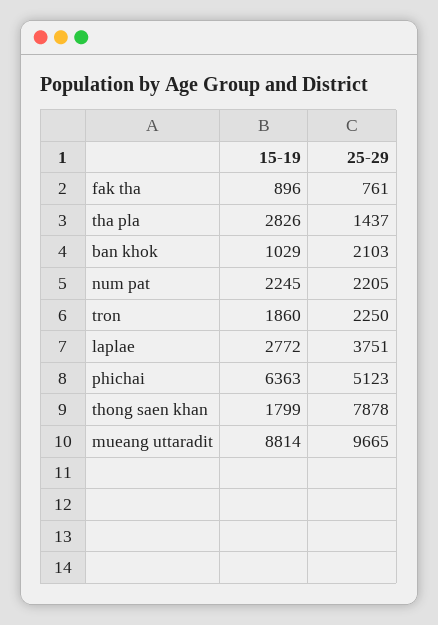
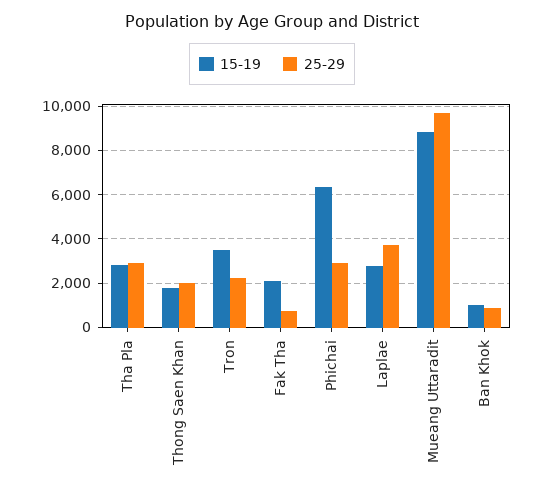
15-19, fak tha: 896 -> 2000
25-29, tha pla: 1437 -> 3000
25-29, ban khok: 2103 -> 1000
15-19, num pat: 2245 -> none
25-29, num pat: 2205 -> none
15-19, tron: 1860 -> 3500
25-29, phichai: 5123 -> 3000
25-29, thong saen khan: 7878 -> 2000

